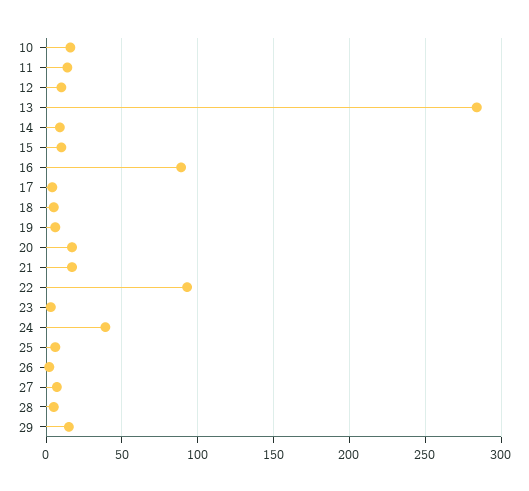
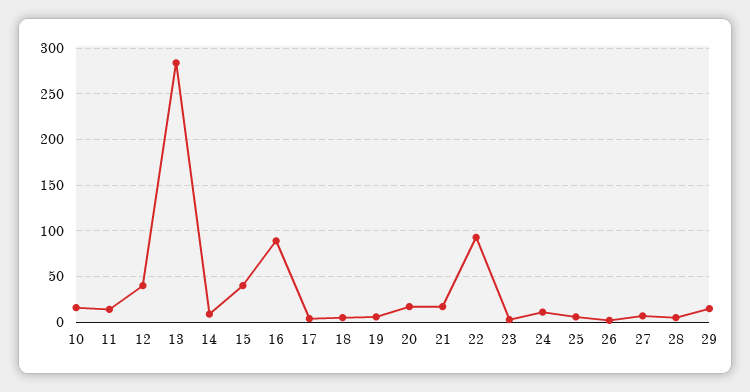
12: 10 -> 40
15: 10 -> 40
24: 40 -> 10

